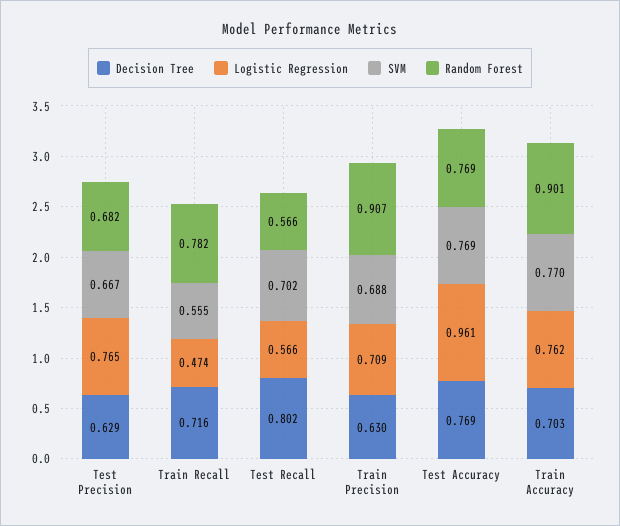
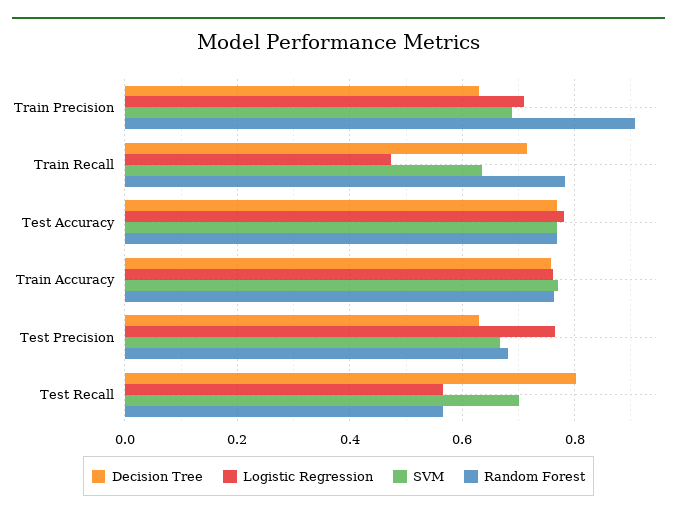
SVM, Train Recall: 0.555 -> 0.64
Logistic Regression, Test Accuracy: 0.961 -> 0.78
Decision Tree, Train Accuracy: 0.703 -> 0.76
Random Forest, Train Accuracy: 0.901 -> 0.76

